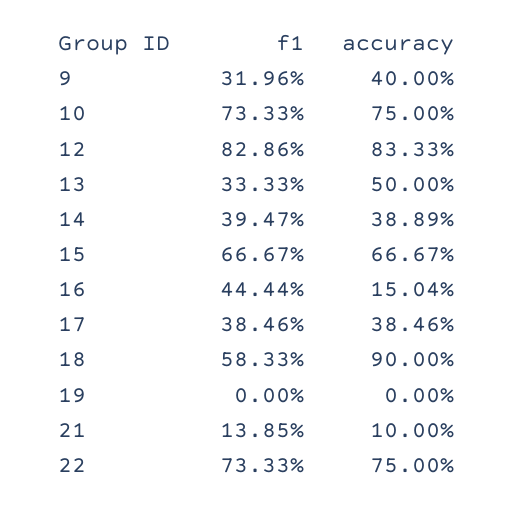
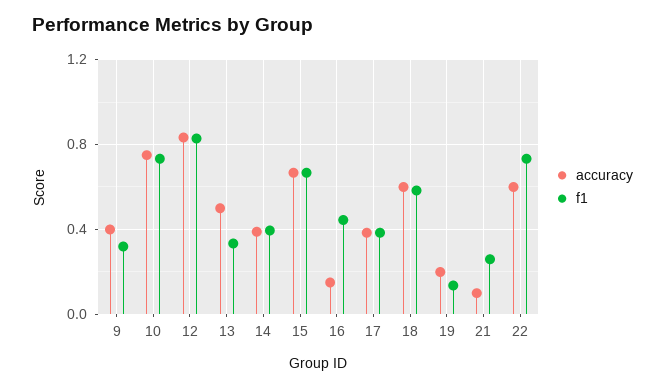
accuracy, 18: 0.9 -> 0.6
f1, 19: 0 -> 0.15
accuracy, 19: 0 -> 0.2
f1, 21: 0.1385 -> 0.25
accuracy, 22: 0.75 -> 0.6

